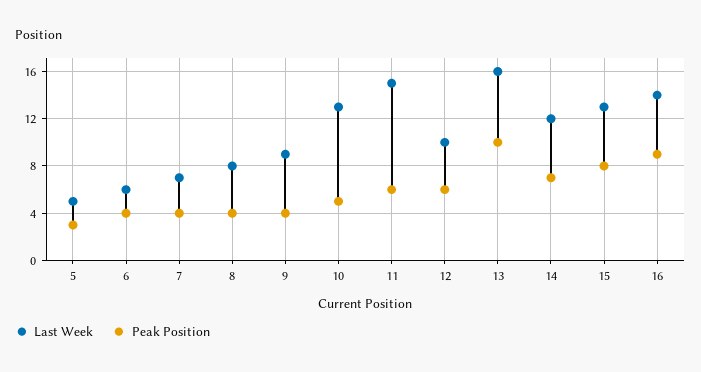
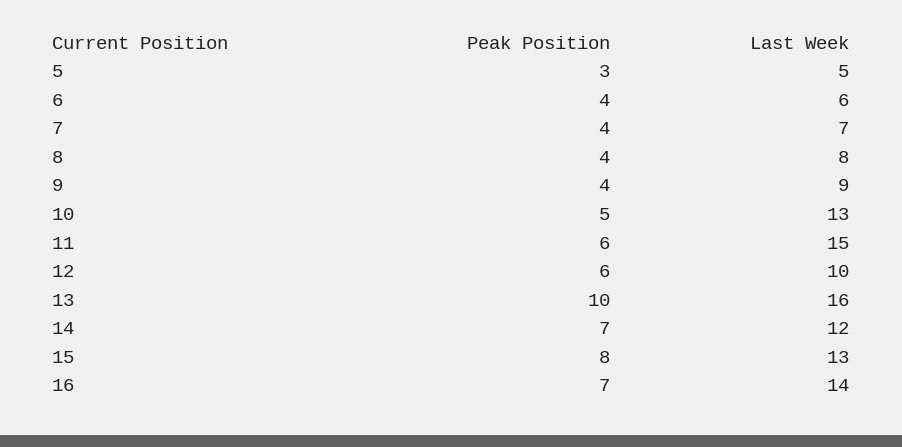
Peak Position, 16: 9 -> 7

